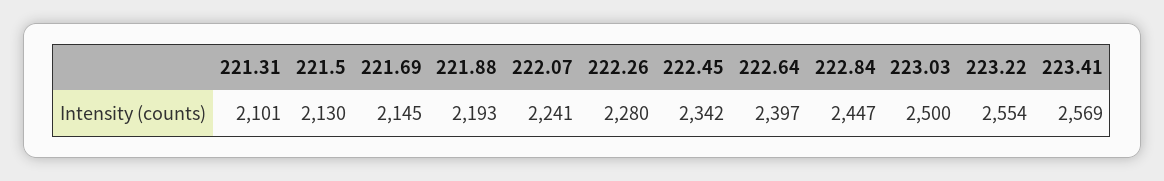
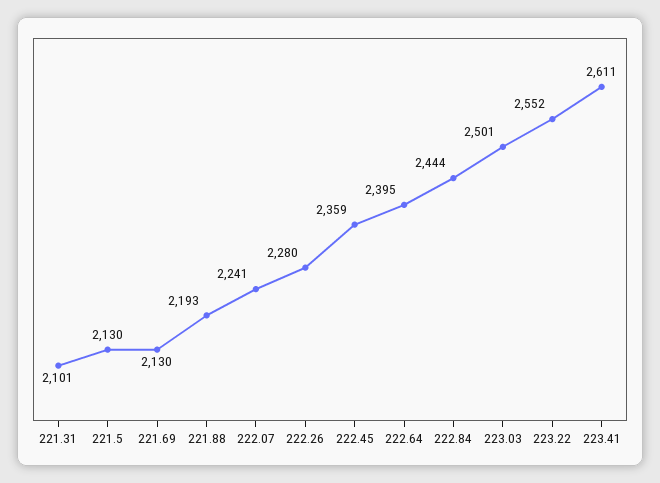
221.69: 2145 -> 2130
222.45: 2342 -> 2359
222.64: 2397 -> 2395
222.84: 2447 -> 2444
223.03: 2500 -> 2501
223.22: 2554 -> 2552
223.41: 2569 -> 2611

